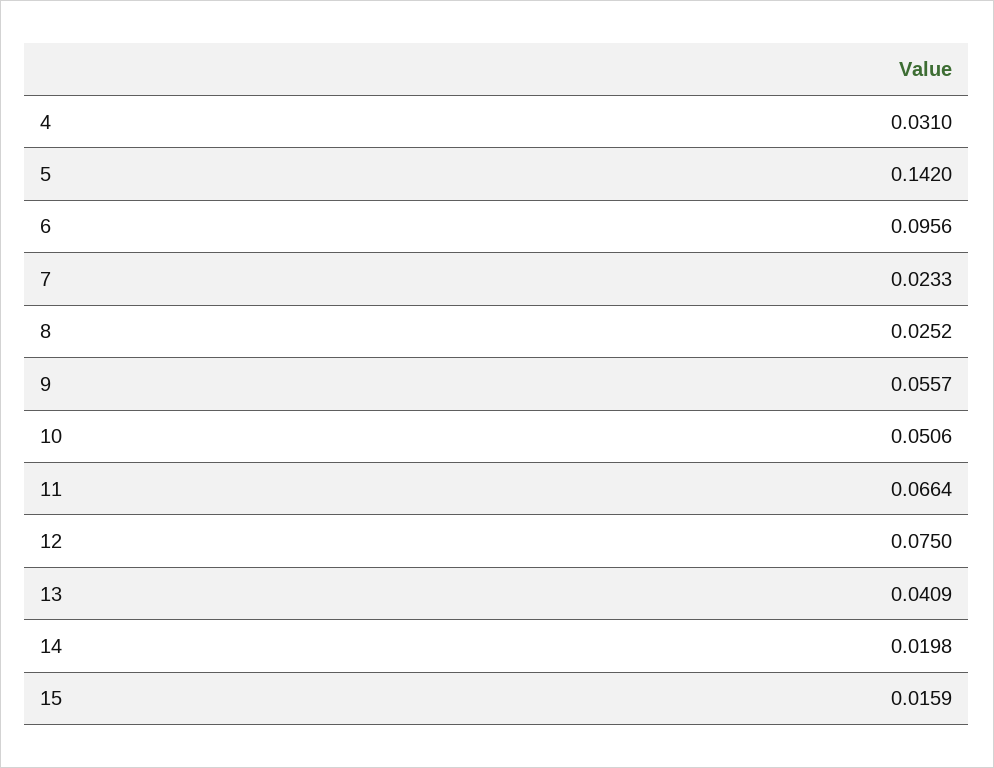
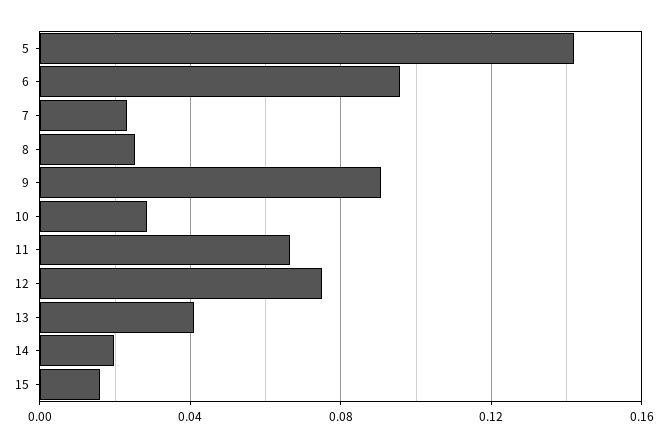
4: 0.031 -> none
9: 0.0557 -> 0.09
10: 0.0506 -> 0.03

